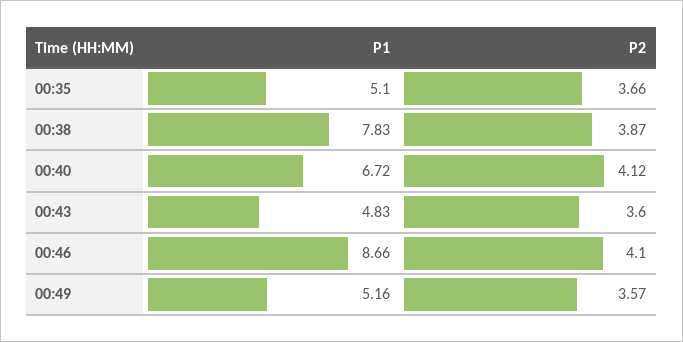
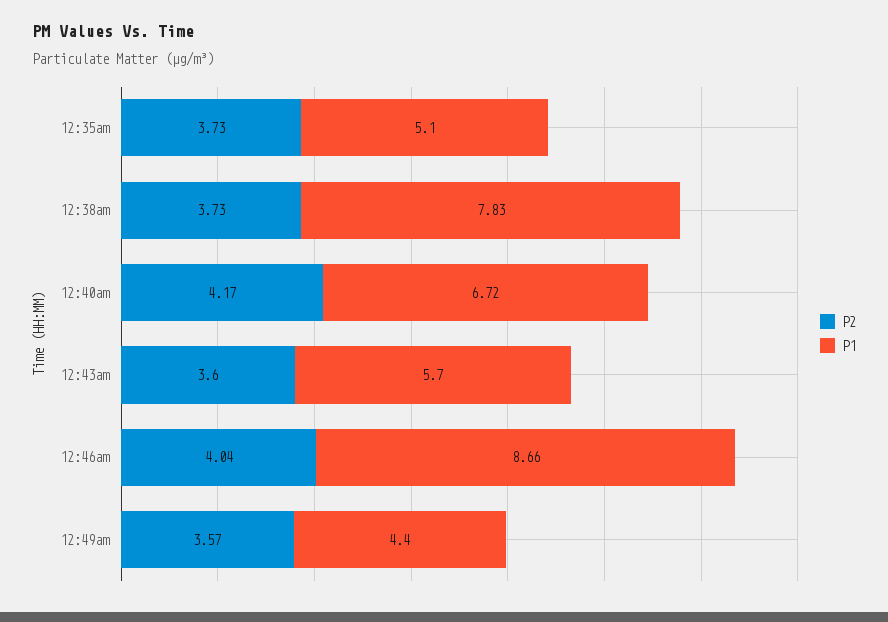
P2, 00:35: 3.66 -> 3.73
P2, 00:38: 3.87 -> 3.73
P2, 00:40: 4.12 -> 4.17
P1, 00:43: 4.83 -> 5.7
P2, 00:46: 4.1 -> 4.04
P1, 00:49: 5.16 -> 4.4

